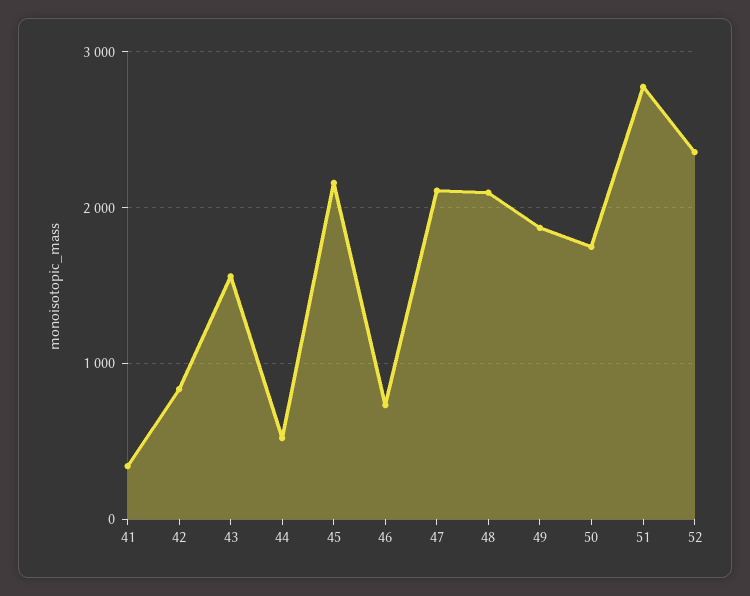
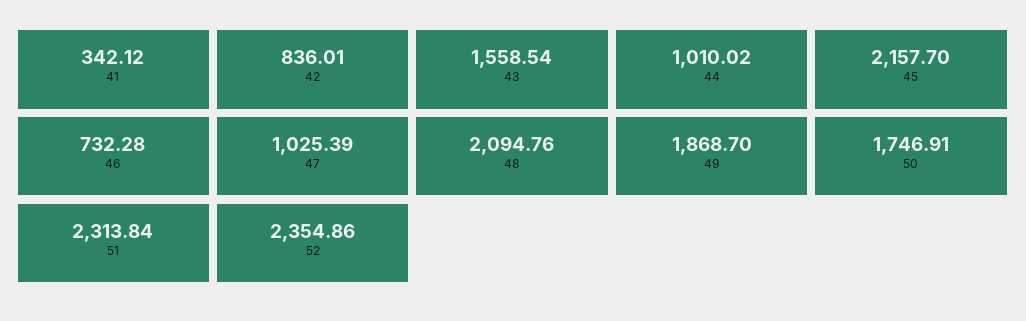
44: 500 -> 1010.02
47: 2100 -> 1025.39
51: 2800 -> 2313.84

